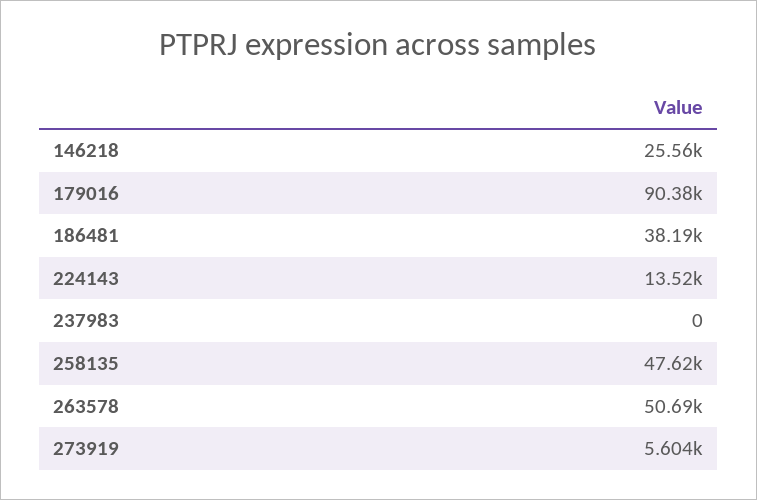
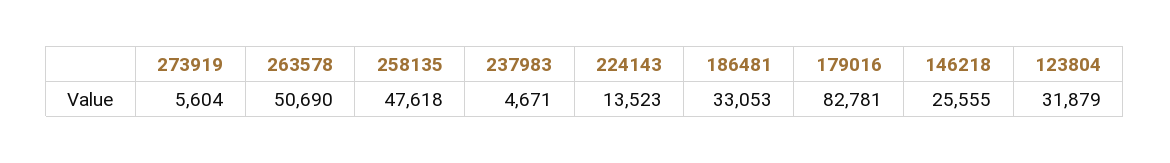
179016: 90380 -> 82781
186481: 38190 -> 33053
237983: 0 -> 4671
123804: none -> 31879

